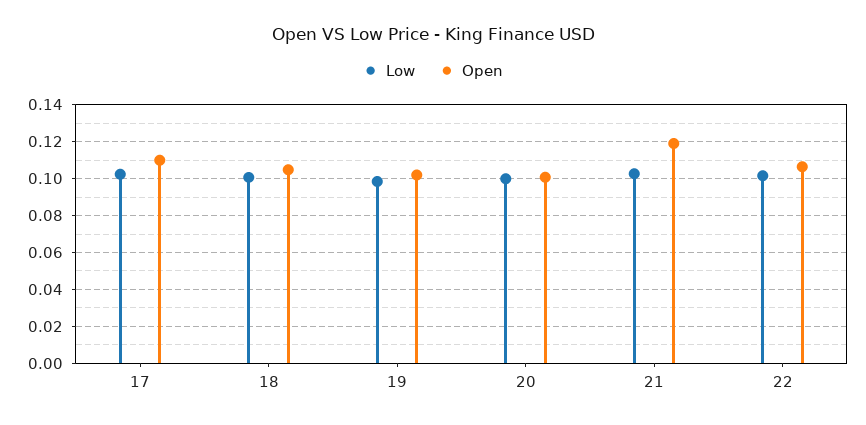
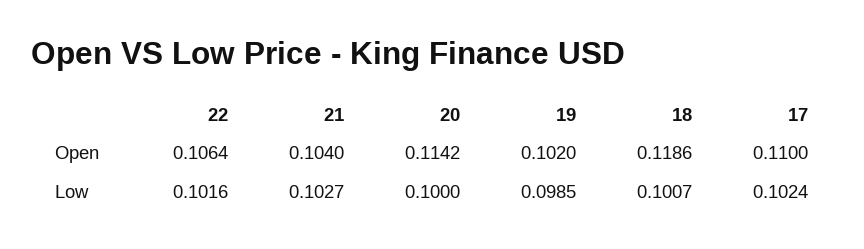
Open, 18: 0.105 -> 0.1186
Open, 20: 0.1 -> 0.1142
Open, 21: 0.12 -> 0.104

